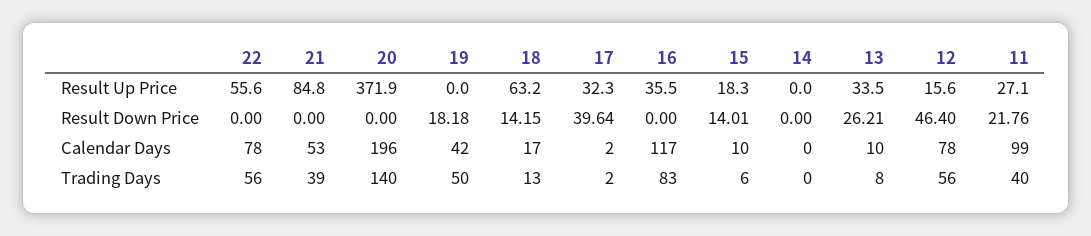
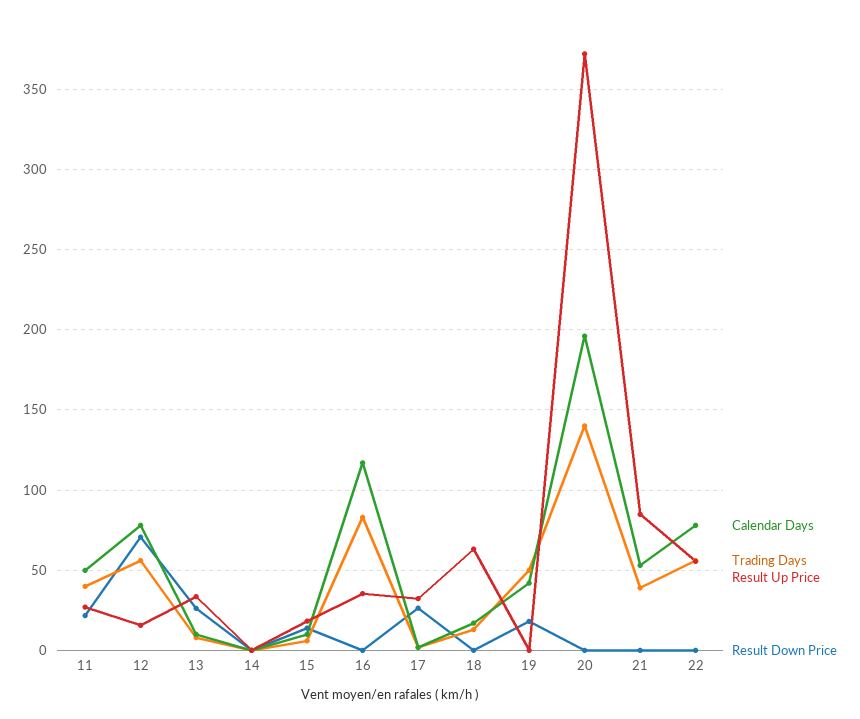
Result Down Price, 18: 14.15 -> 0
Result Down Price, 17: 39.64 -> 25
Result Down Price, 12: 46.4 -> 70
Calendar Days, 11: 99 -> 50

